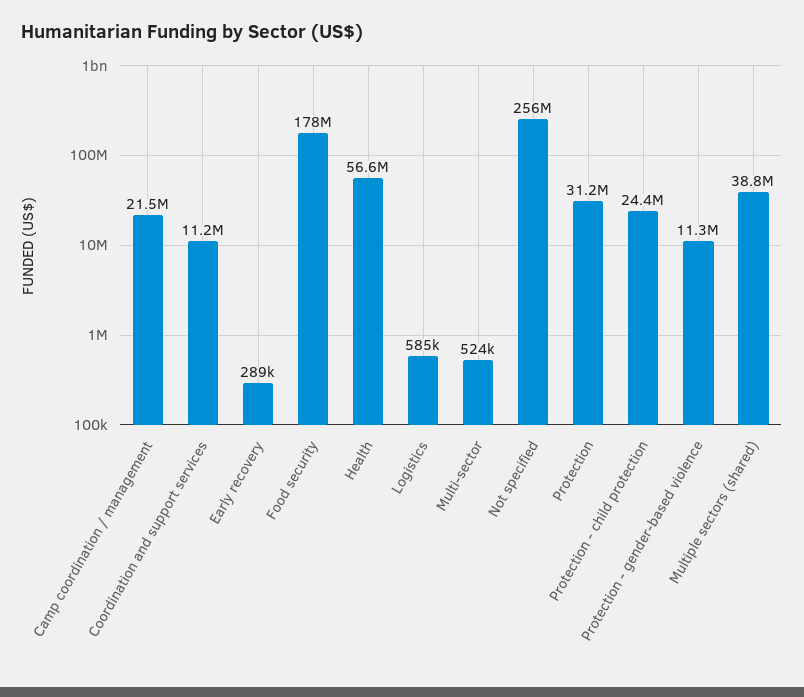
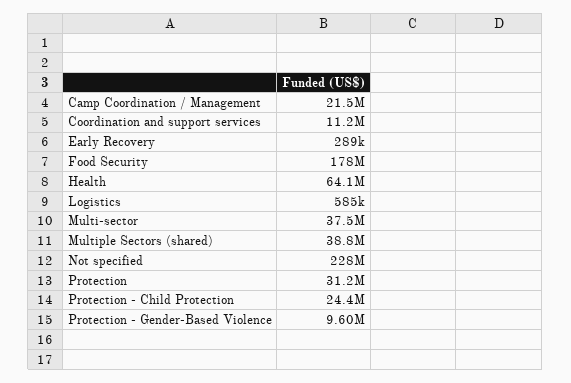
Health: 56600000 -> 64100000
Multi-sector: 524000 -> 37500000
Not specified: 256000000 -> 228000000
Protection - gender-based violence: 11300000 -> 9600000

